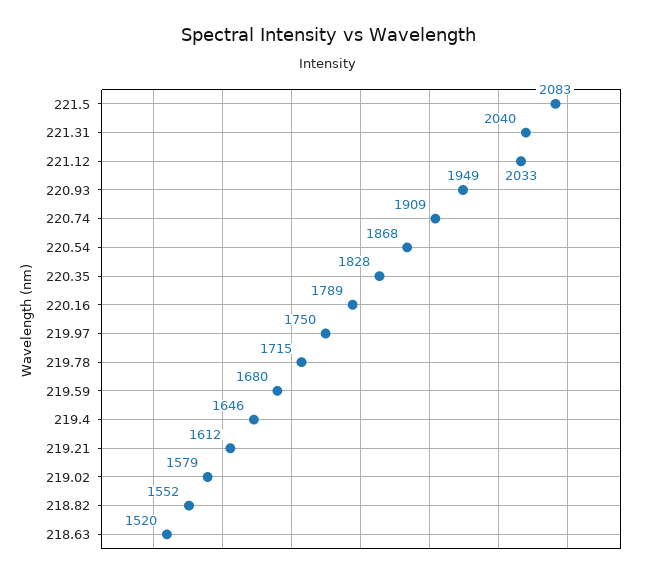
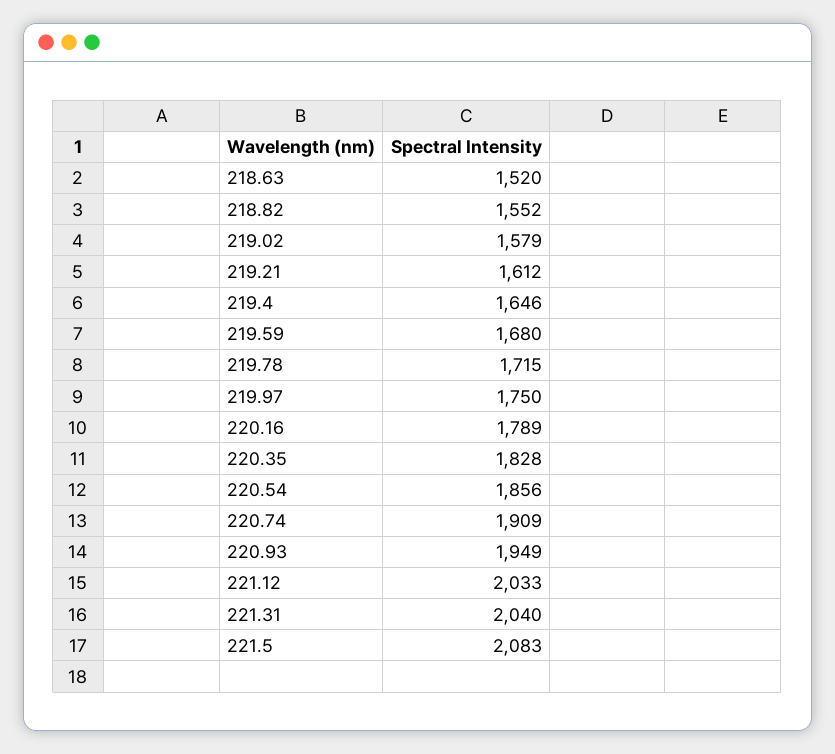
220.54: 1868 -> 1856

